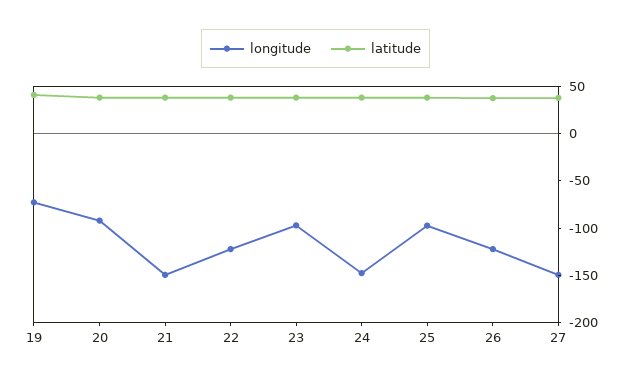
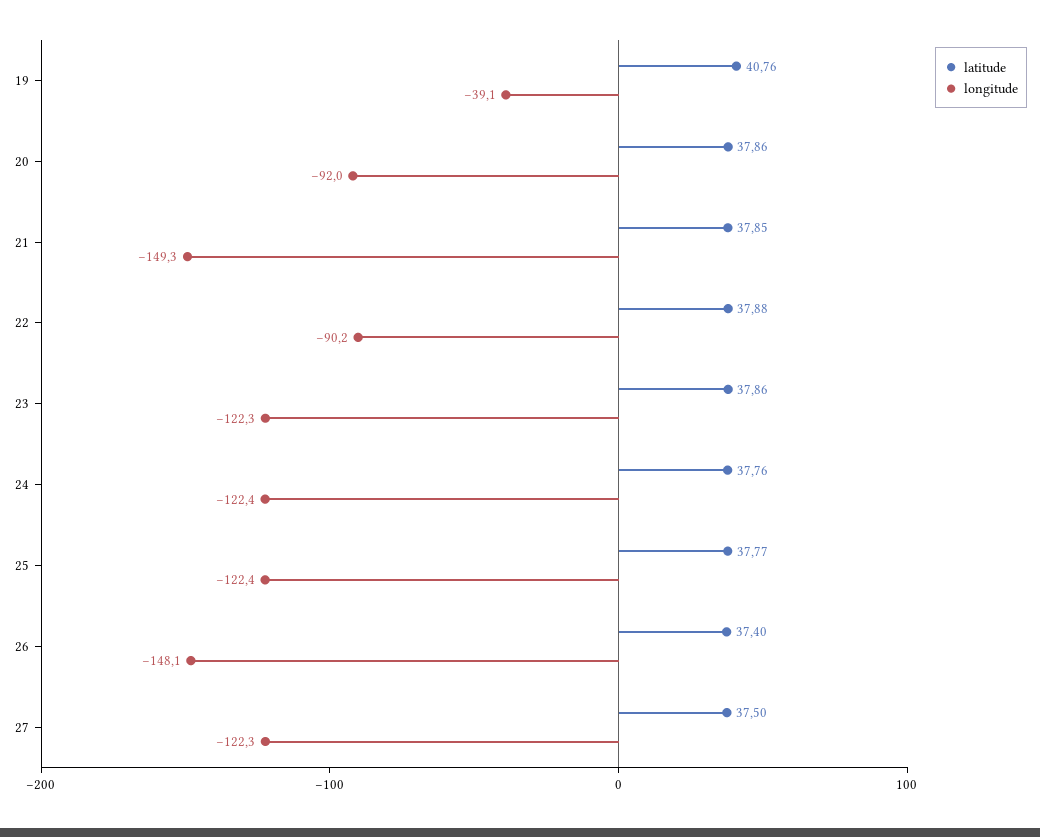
longitude, 19: -70 -> -39.1
longitude, 22: -120 -> -90.2
longitude, 23: -100 -> -122.3
longitude, 24: -150 -> -122.4
longitude, 25: -100 -> -122.4
longitude, 26: -120 -> -148.1
longitude, 27: -150 -> -122.3

